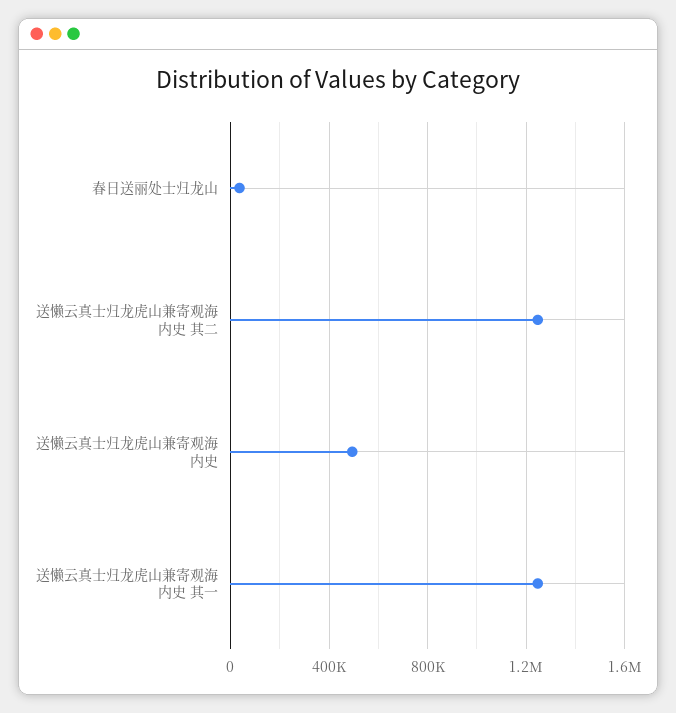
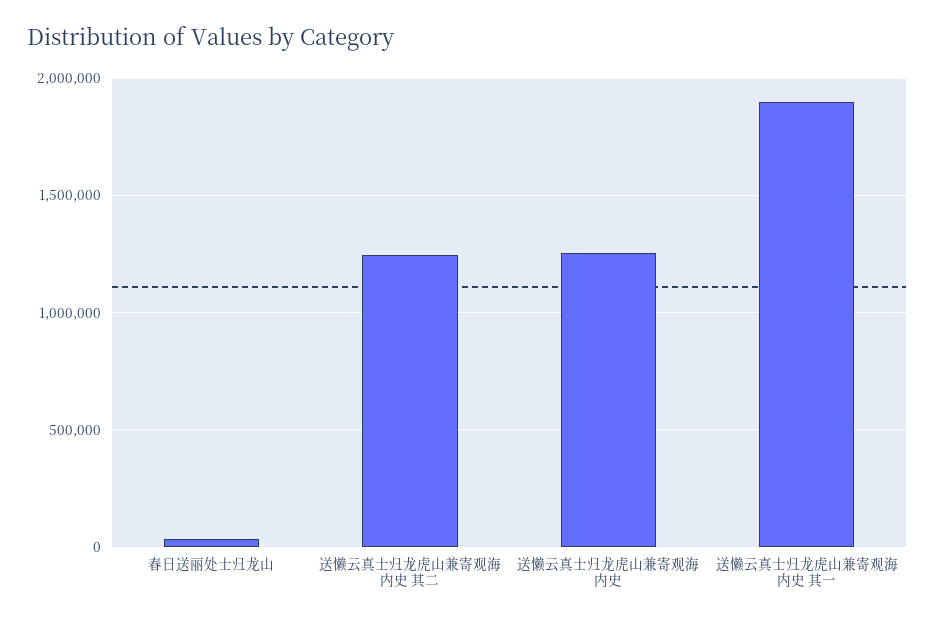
送懒云真士归龙虎山兼寄观海内史: 500000 -> 1250000
送懒云真士归龙虎山兼寄观海内史 其一: 1250000 -> 1900000

